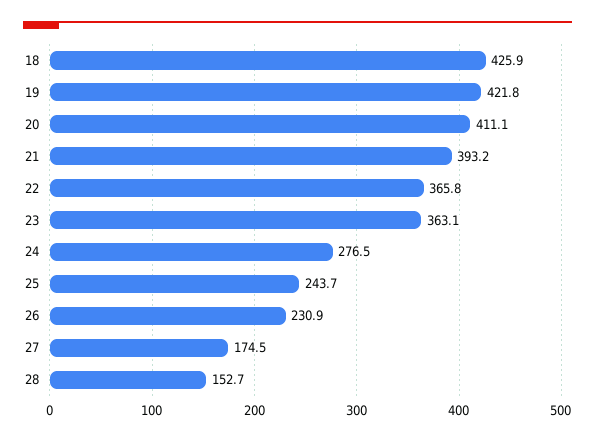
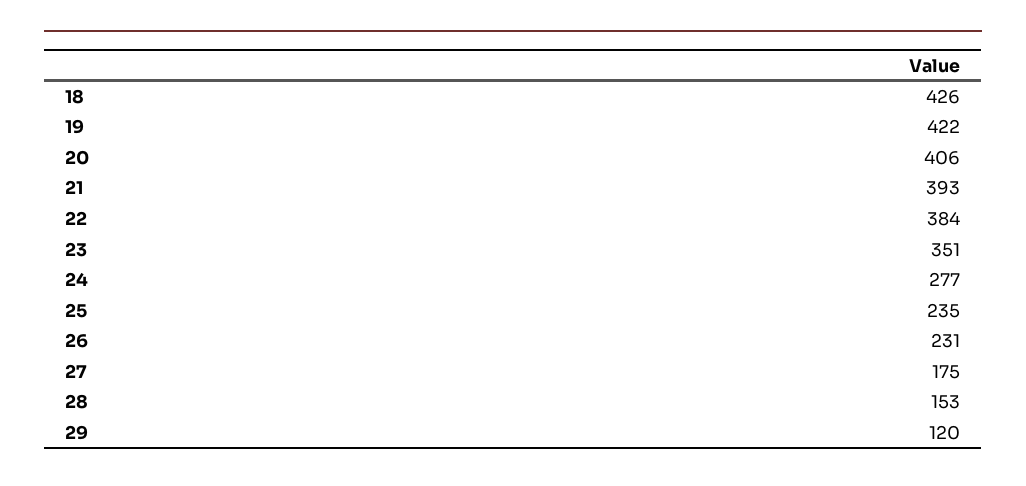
20: 411.1 -> 406
22: 365.8 -> 384
23: 363.1 -> 351
25: 243.7 -> 235
29: none -> 120

